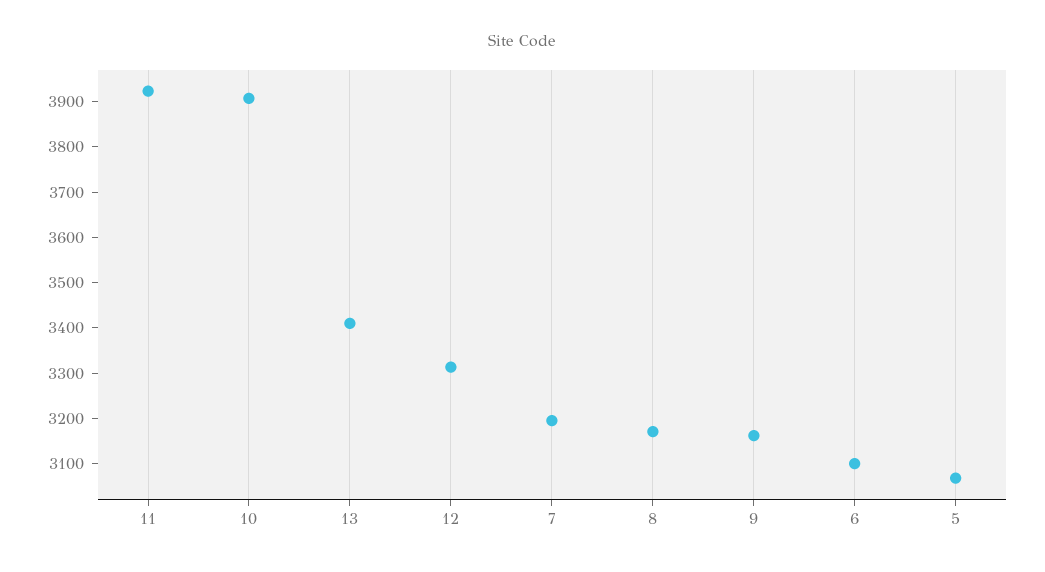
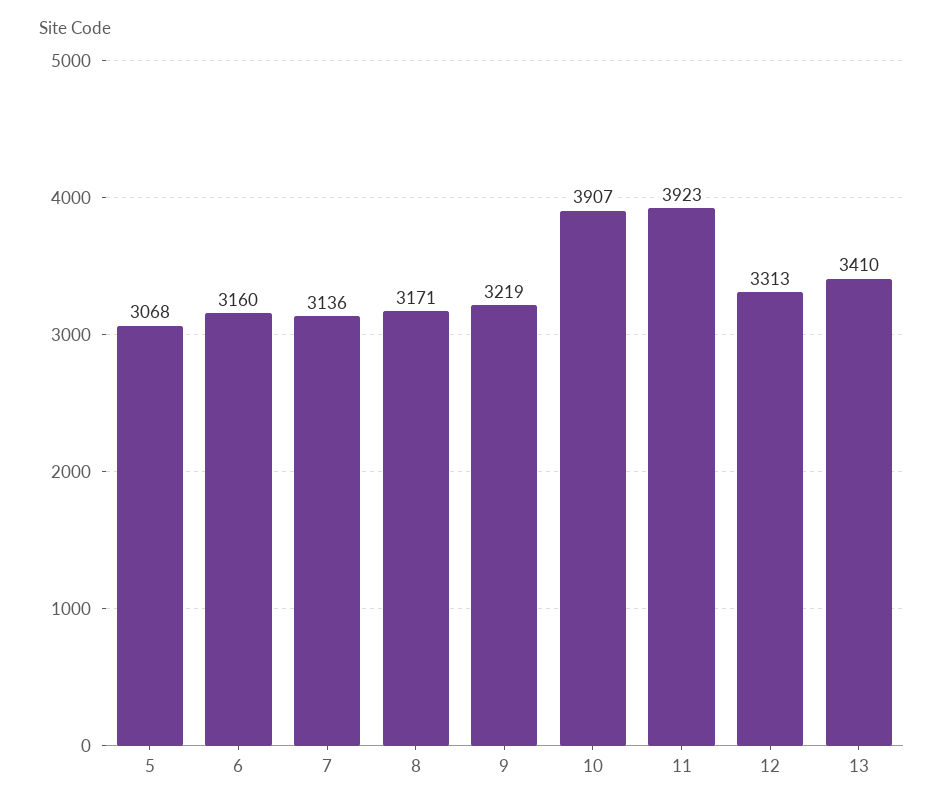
7: 3200 -> 3136
9: 3160 -> 3219
6: 3100 -> 3160

